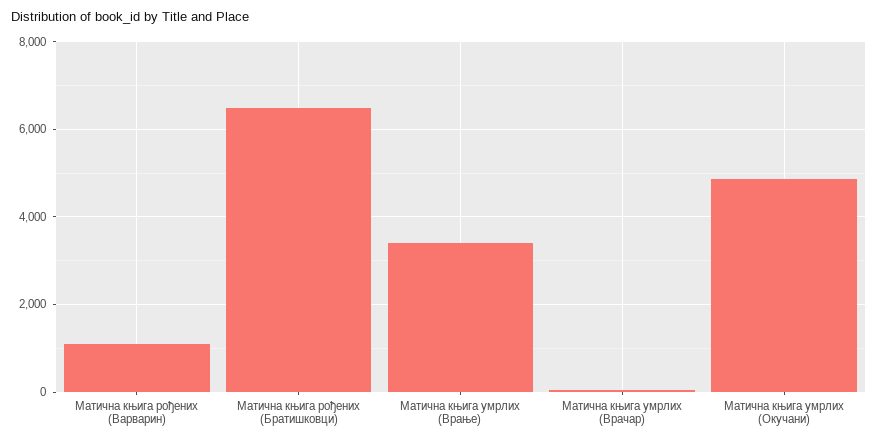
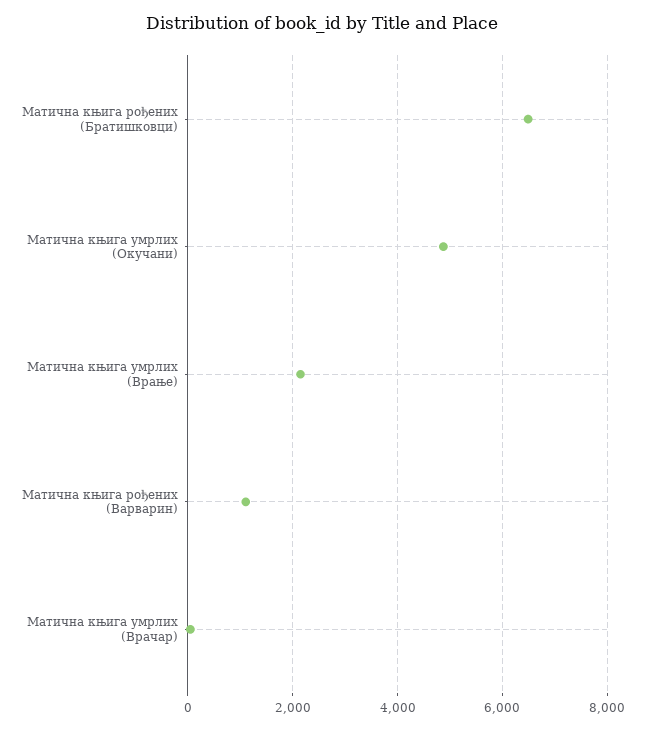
Матична књига умрлих (Врање): 3400 -> 2200

